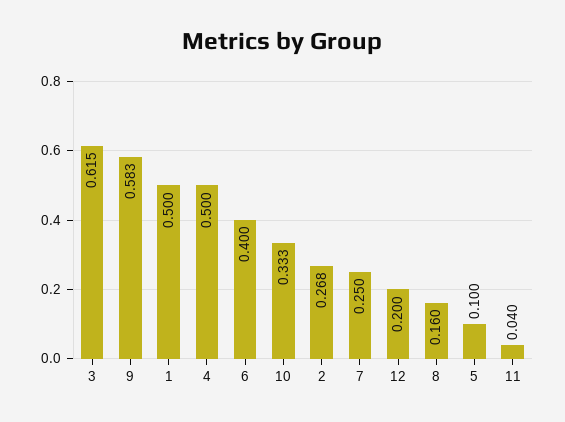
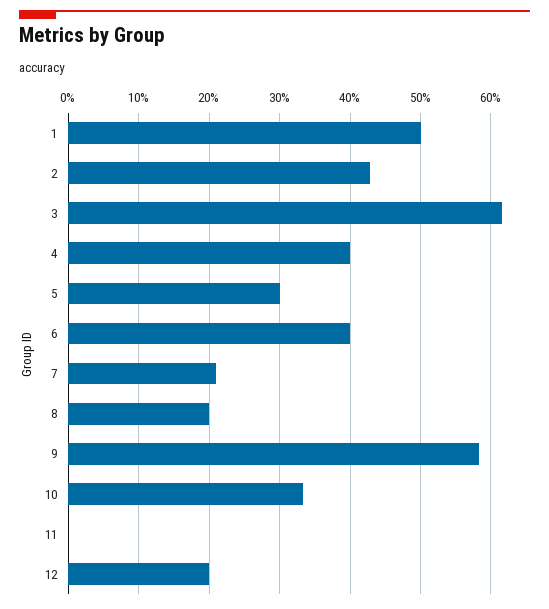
4: 0.5 -> 0.4
2: 0.268 -> 0.43
7: 0.25 -> 0.21
8: 0.16 -> 0.2
5: 0.1 -> 0.3
11: 0.04 -> 0

